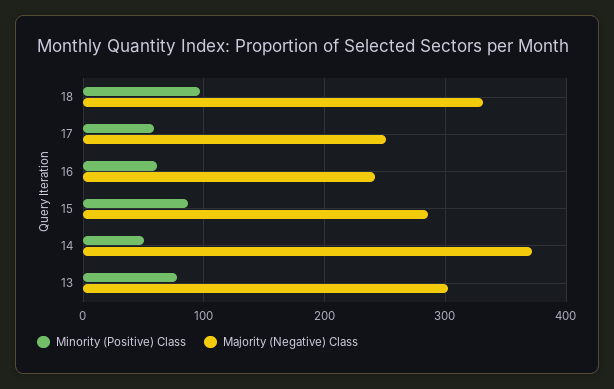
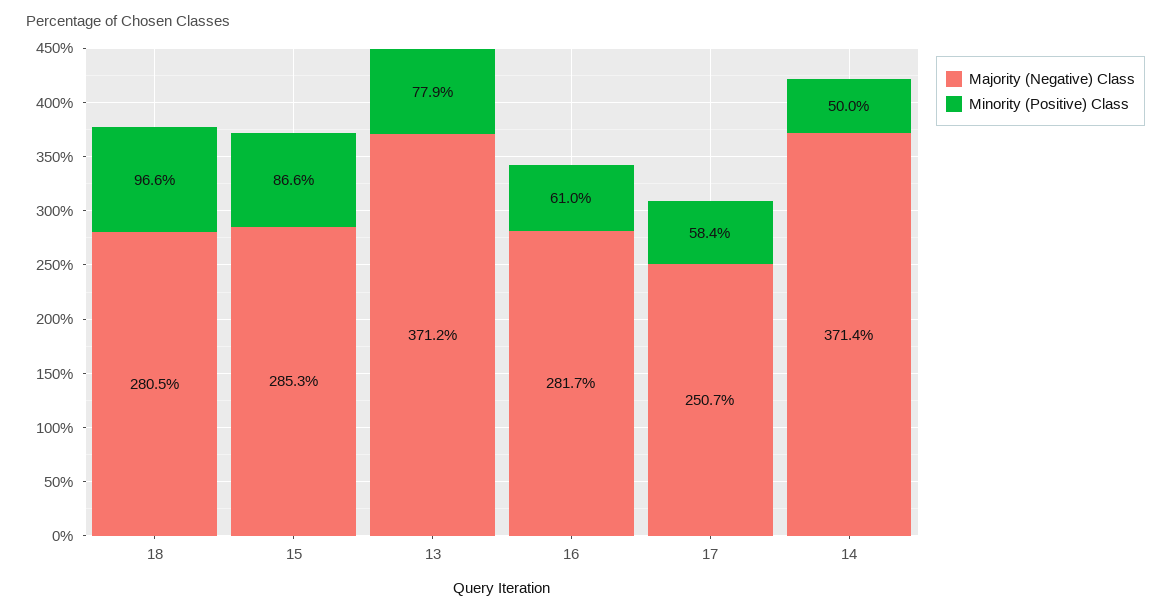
Majority (Negative) Class, 18: 330 -> 280.5
Majority (Negative) Class, 16: 240 -> 281.7
Majority (Negative) Class, 13: 300 -> 371.2

